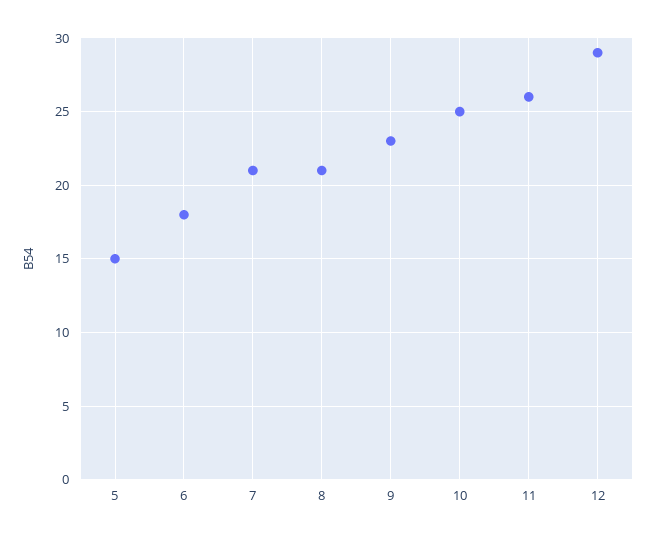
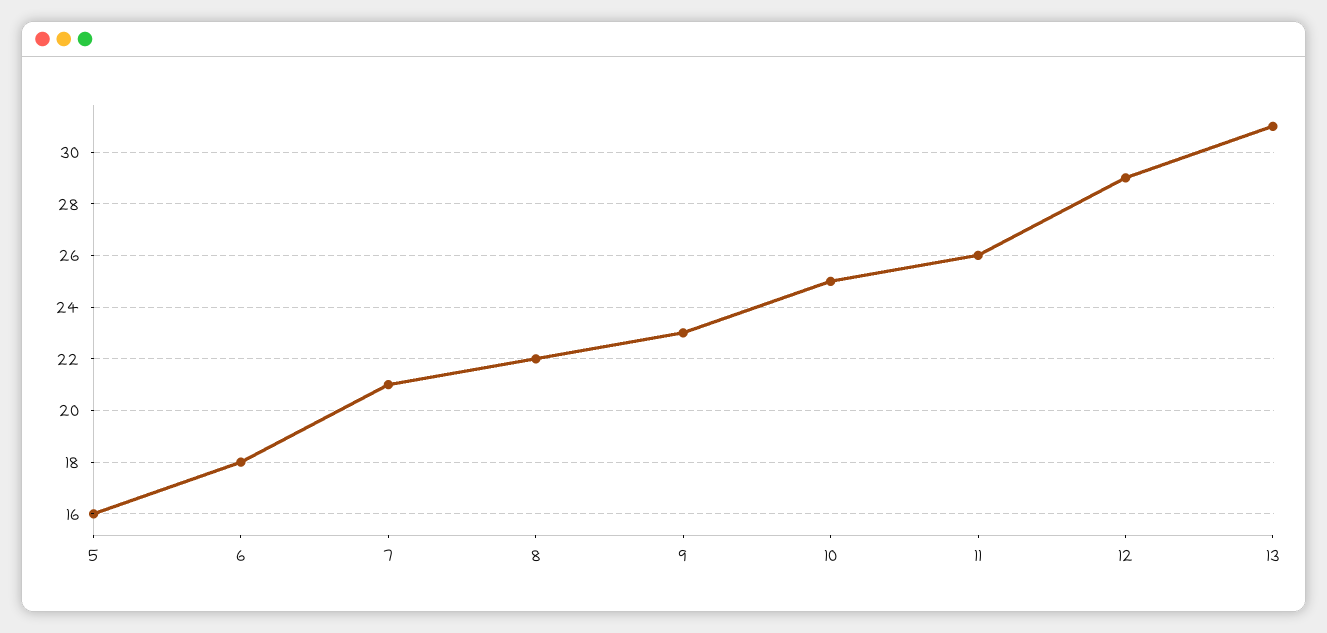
5: 15 -> 16
8: 21 -> 22
13: none -> 31

